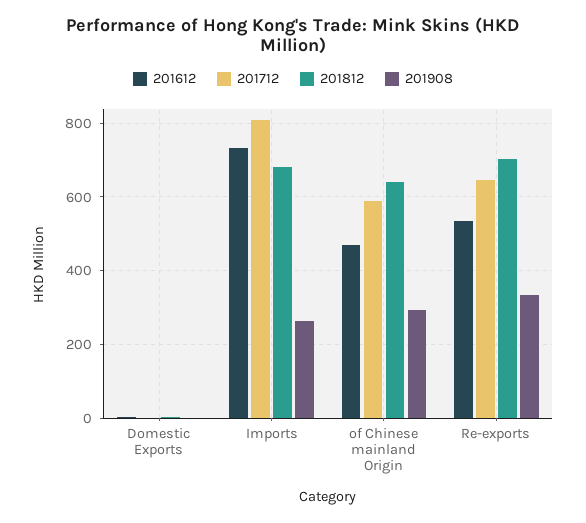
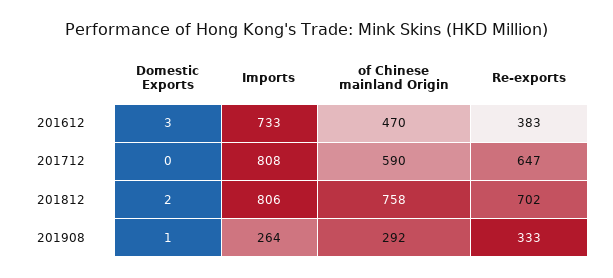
201812, Imports: 680 -> 806
201812, of Chinese mainland Origin: 640 -> 758
201612, Re-exports: 540 -> 383

